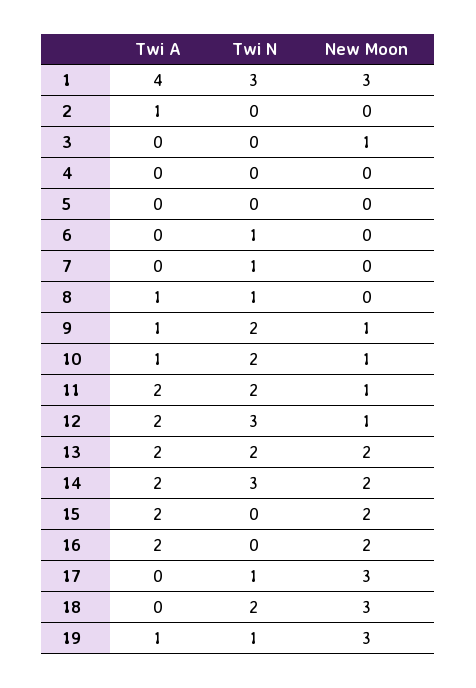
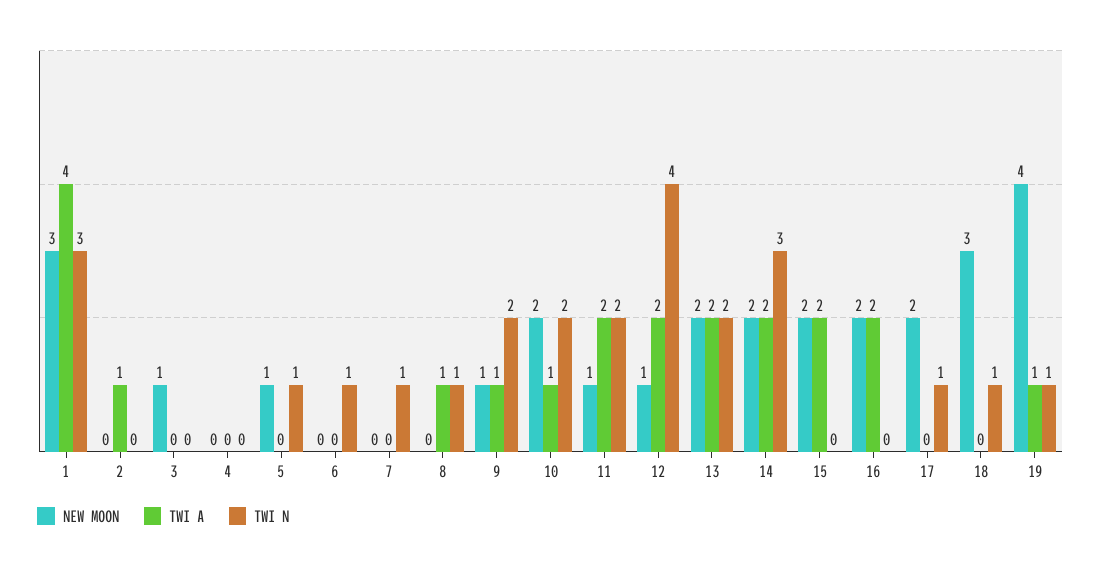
Twi N, 5: 0 -> 1
New Moon, 5: 0 -> 1
New Moon, 10: 1 -> 2
Twi N, 12: 3 -> 4
New Moon, 17: 3 -> 2
Twi N, 18: 2 -> 1
New Moon, 19: 3 -> 4

